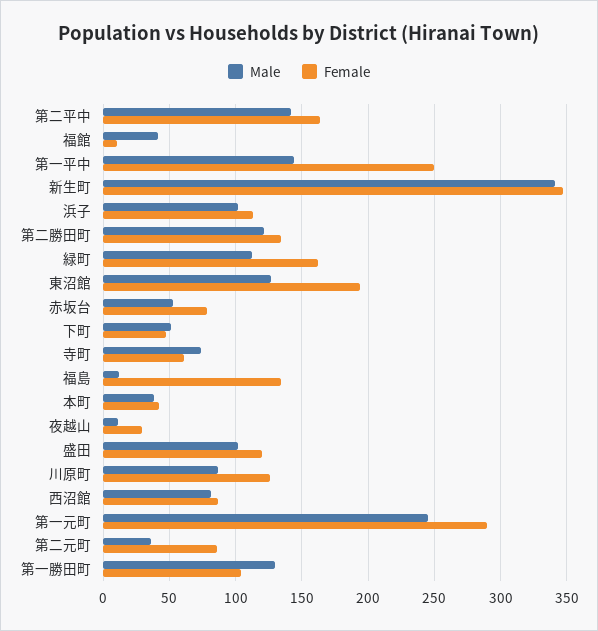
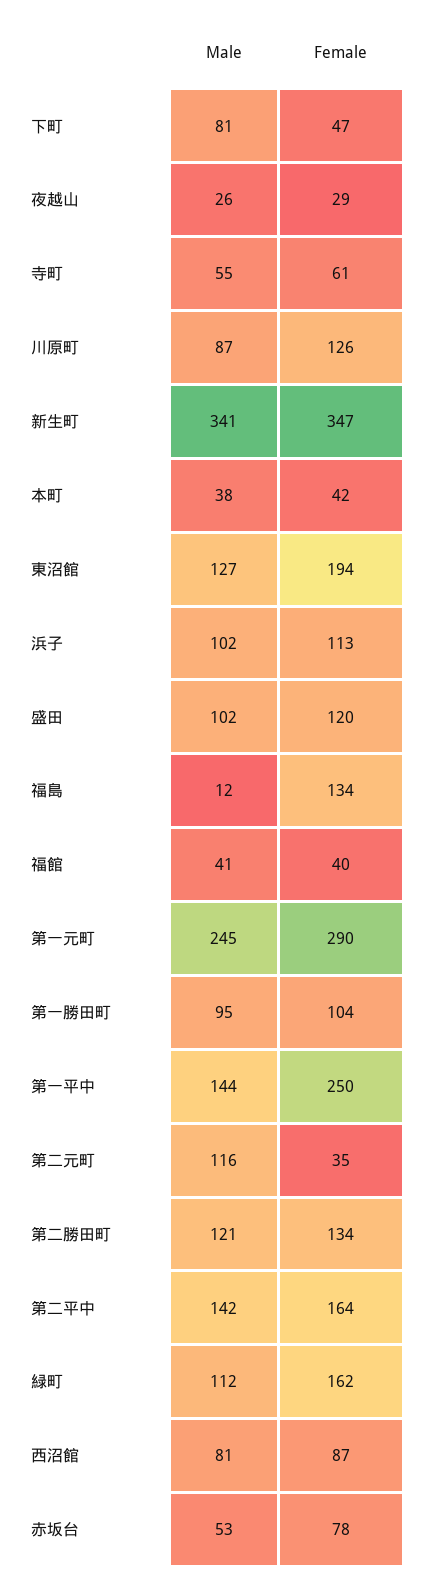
Female, 福館: 10 -> 40
Male, 下町: 50 -> 81
Male, 寺町: 75 -> 55
Male, 夜越山: 10 -> 26
Male, 第二元町: 35 -> 116
Female, 第二元町: 85 -> 35
Male, 第一勝田町: 130 -> 95

